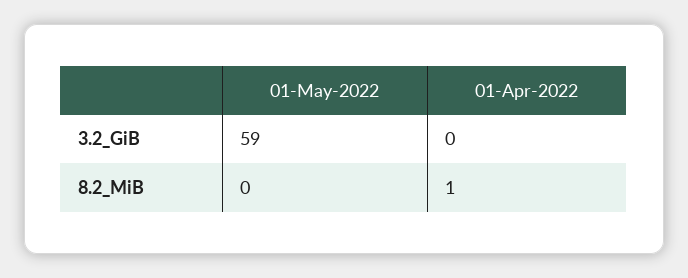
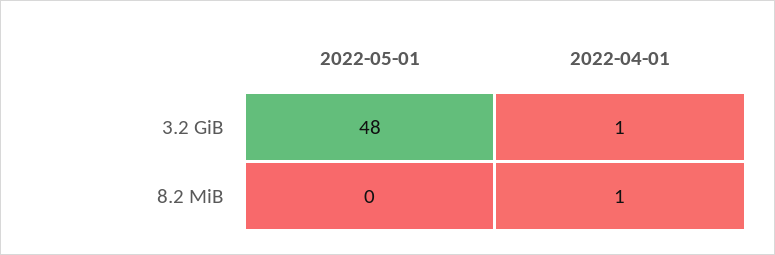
01-May-2022, 3.2_GiB: 59 -> 48
01-Apr-2022, 3.2_GiB: 0 -> 1

